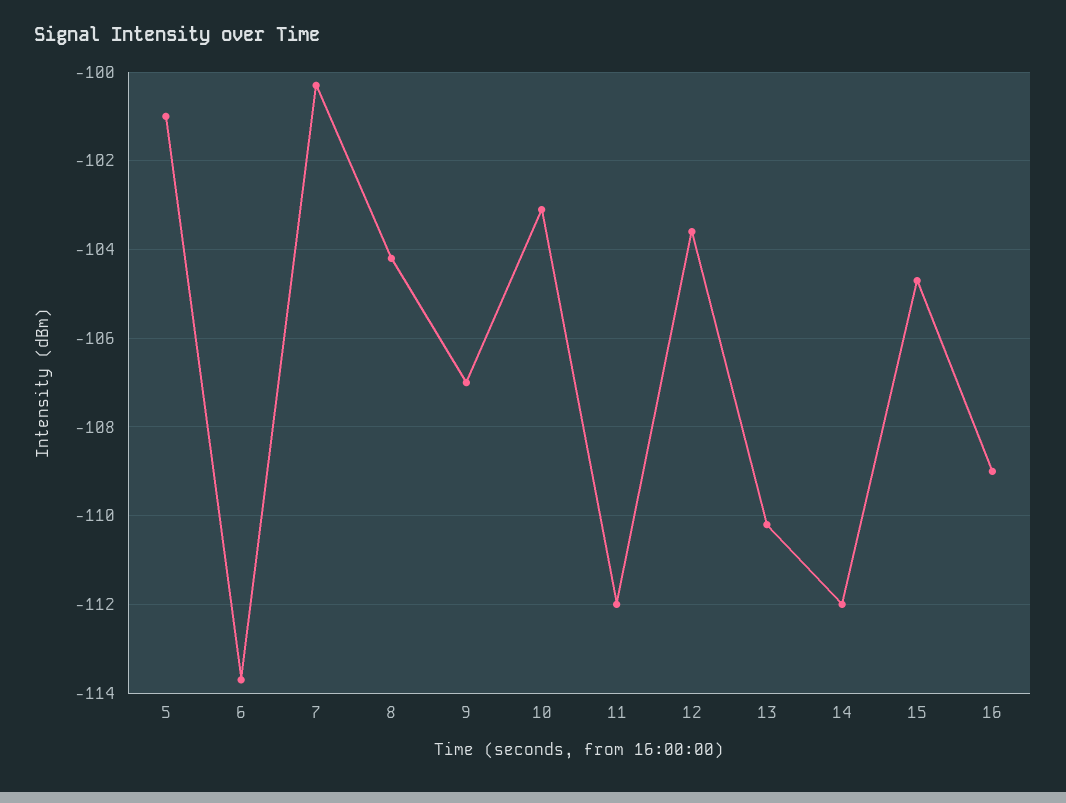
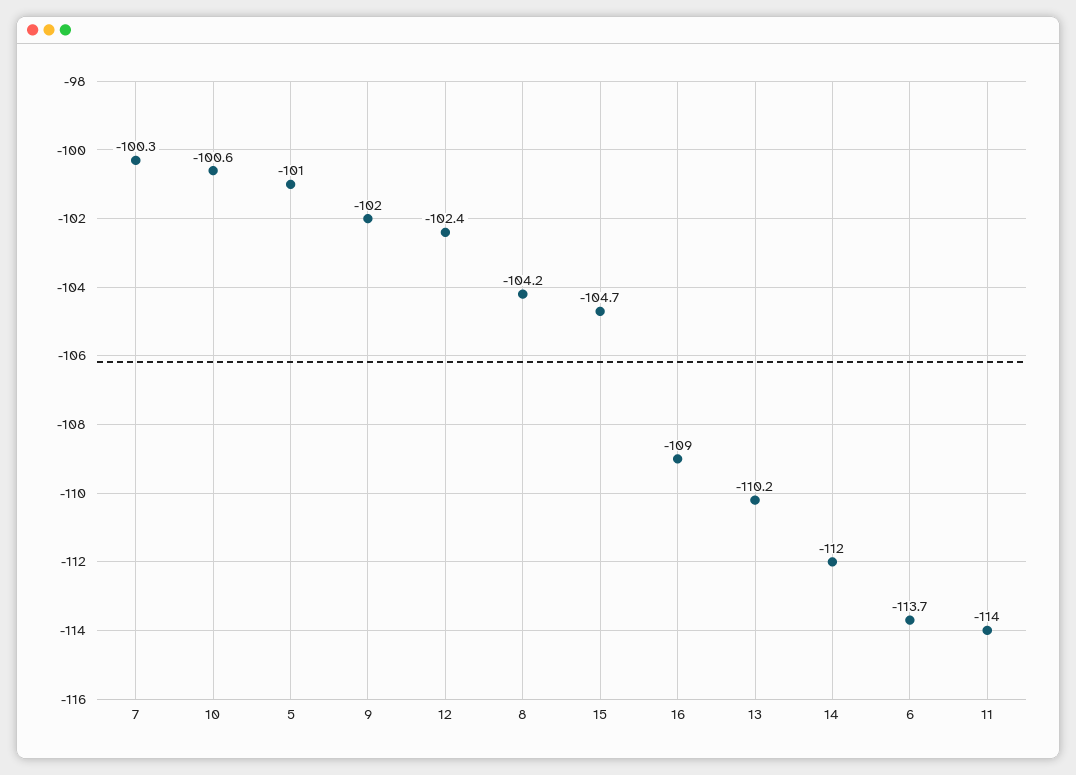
9: -107 -> -102
10: -103 -> -100.6
11: -112 -> -114
12: -103.5 -> -102.4

